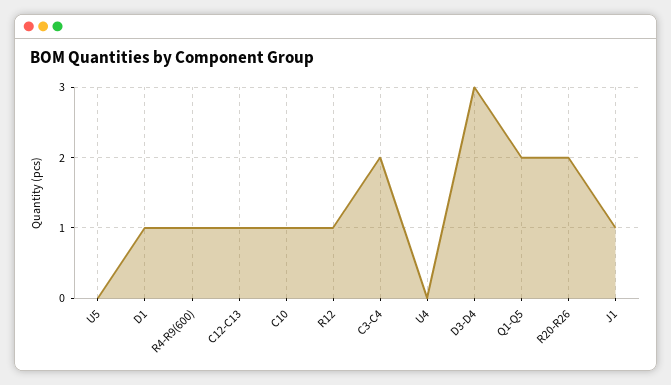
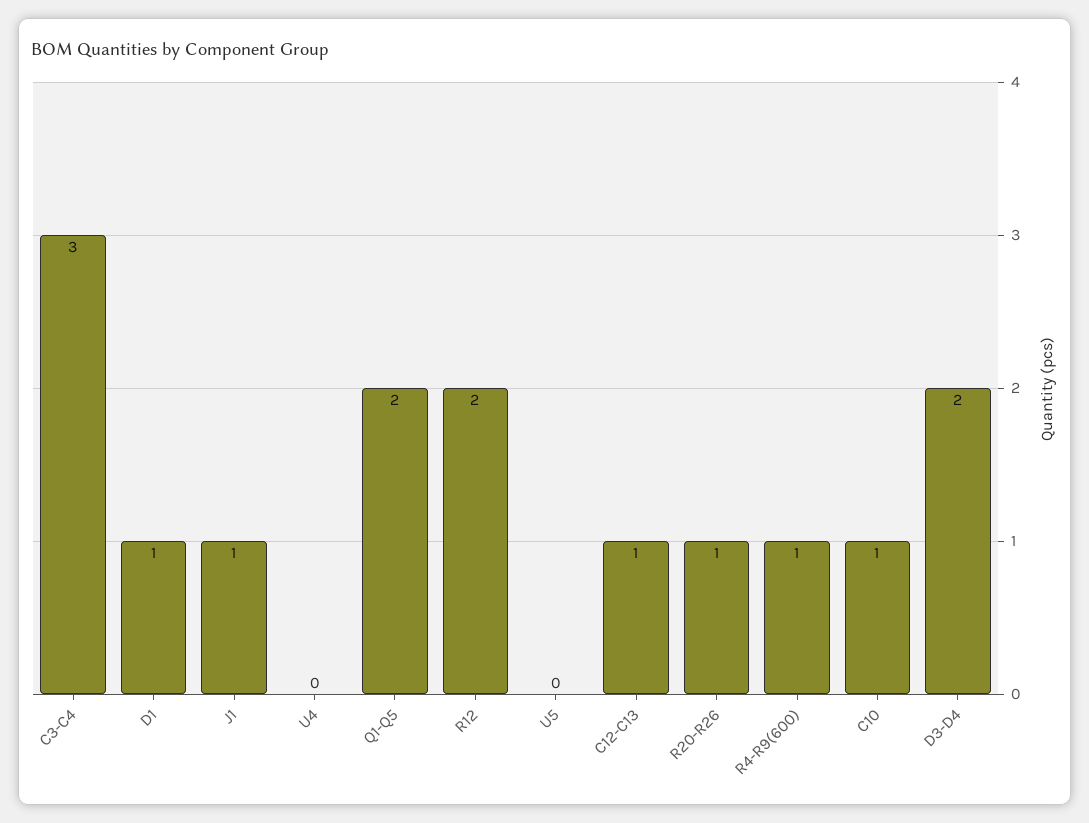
R12: 1 -> 2
C3-C4: 2 -> 3
D3-D4: 3 -> 2
R20-R26: 2 -> 1

